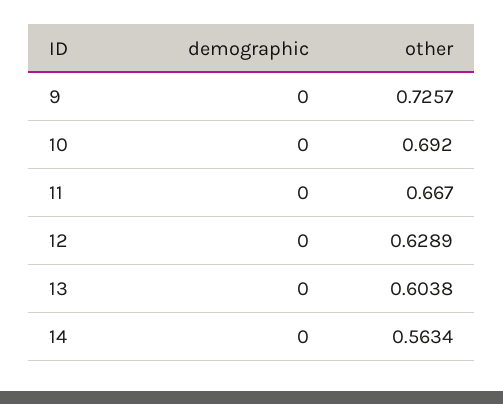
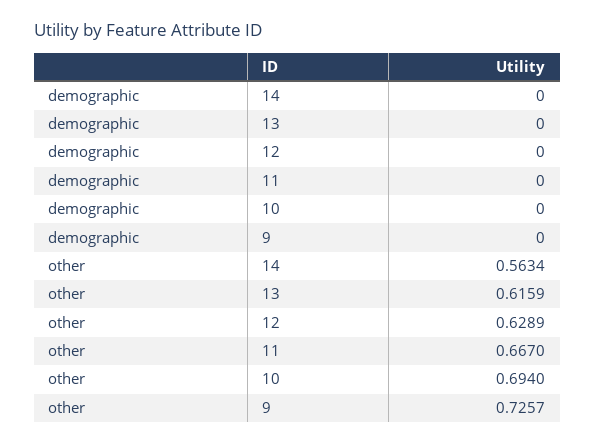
other, 10: 0.692 -> 0.694
other, 13: 0.6038 -> 0.6159

